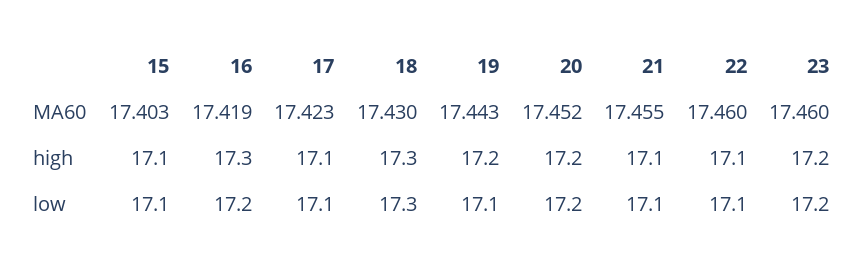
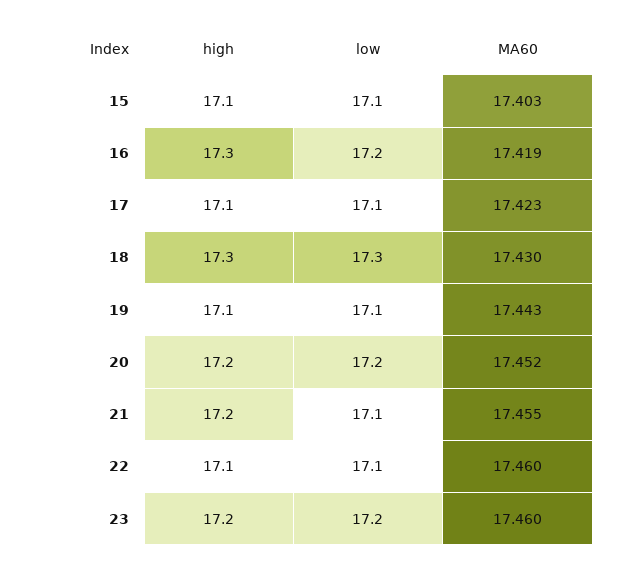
19, high: 17.2 -> 17.1
21, high: 17.1 -> 17.2

